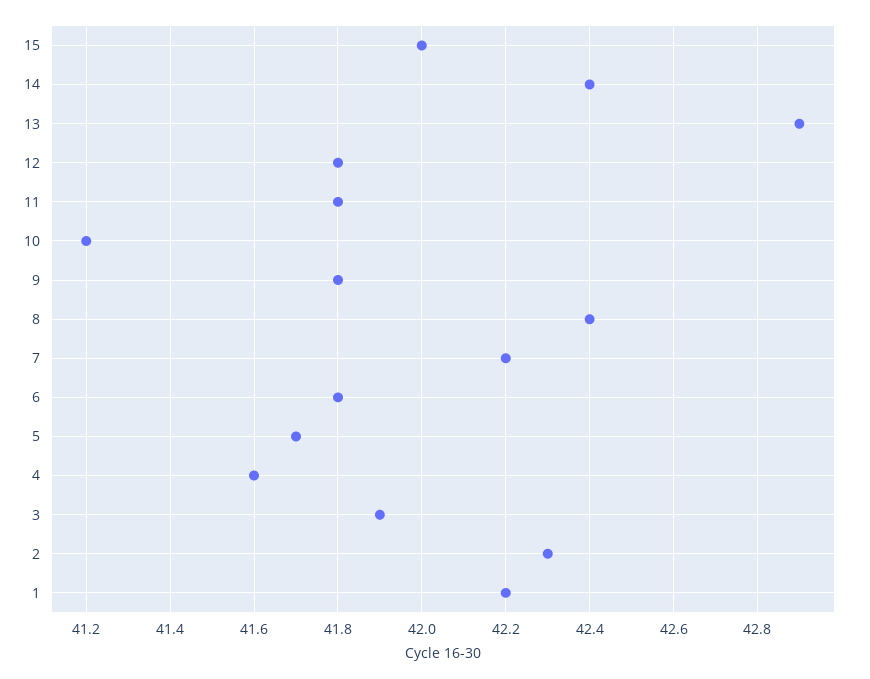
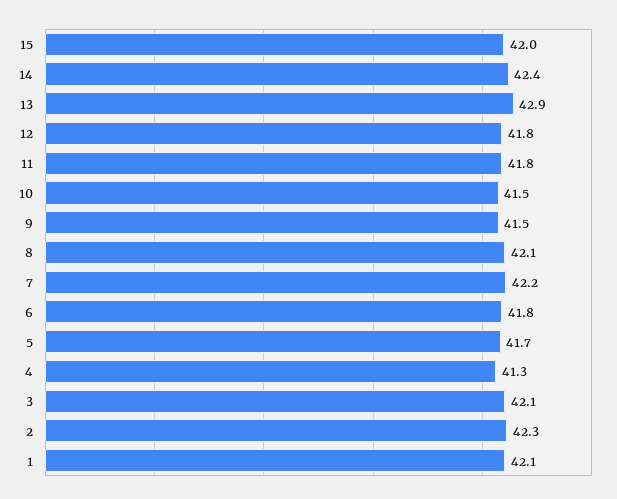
10: 41.2 -> 41.5
9: 41.8 -> 41.5
8: 42.4 -> 42.1
4: 41.6 -> 41.3
3: 41.9 -> 42.1
1: 42.2 -> 42.1

